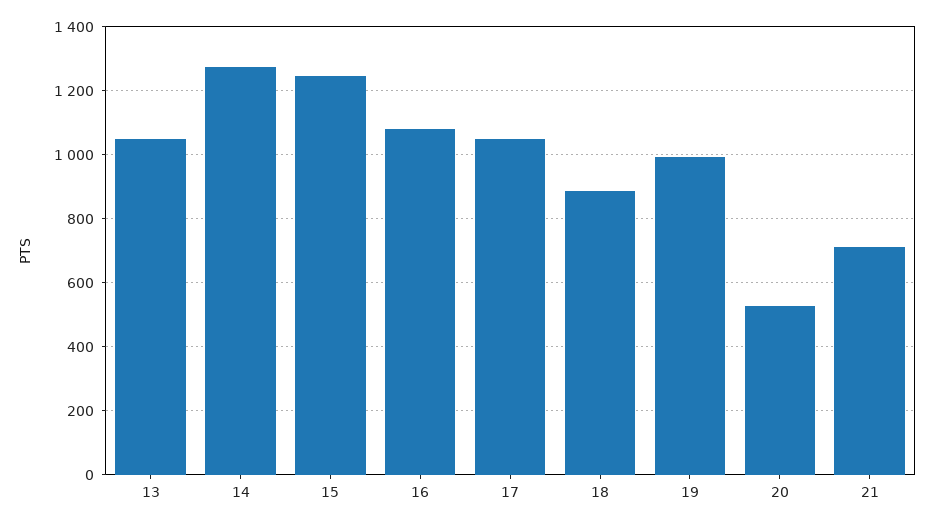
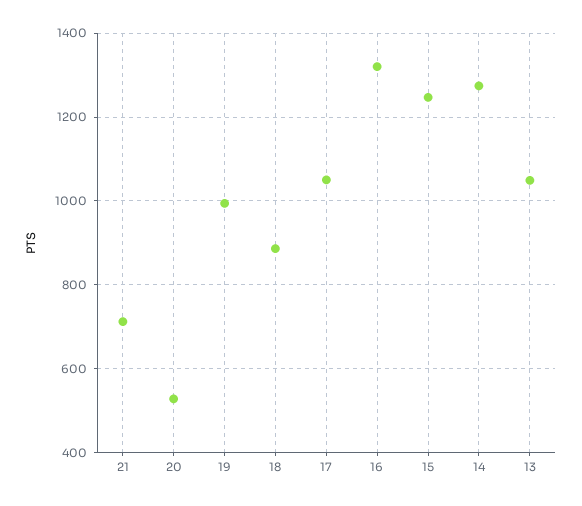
16: 1080 -> 1320

